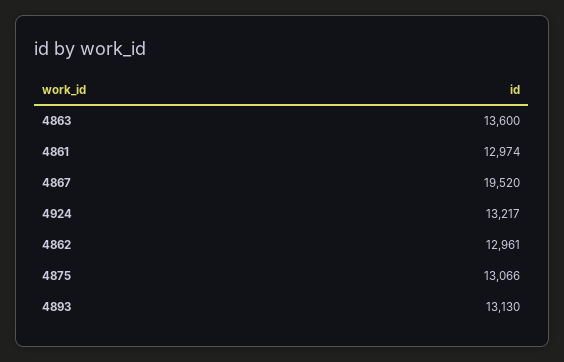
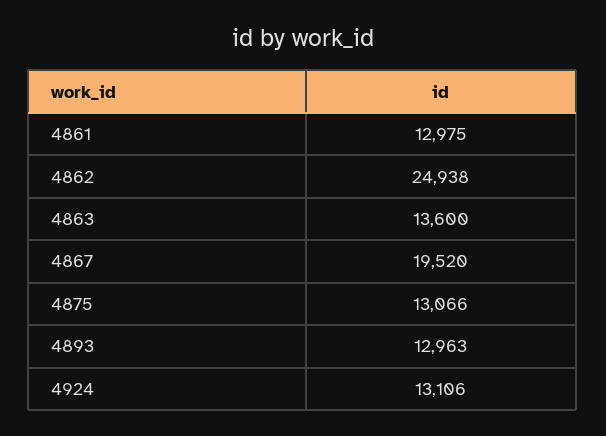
4861: 12974 -> 12975
4924: 13217 -> 13106
4862: 12961 -> 24938
4893: 13130 -> 12963

